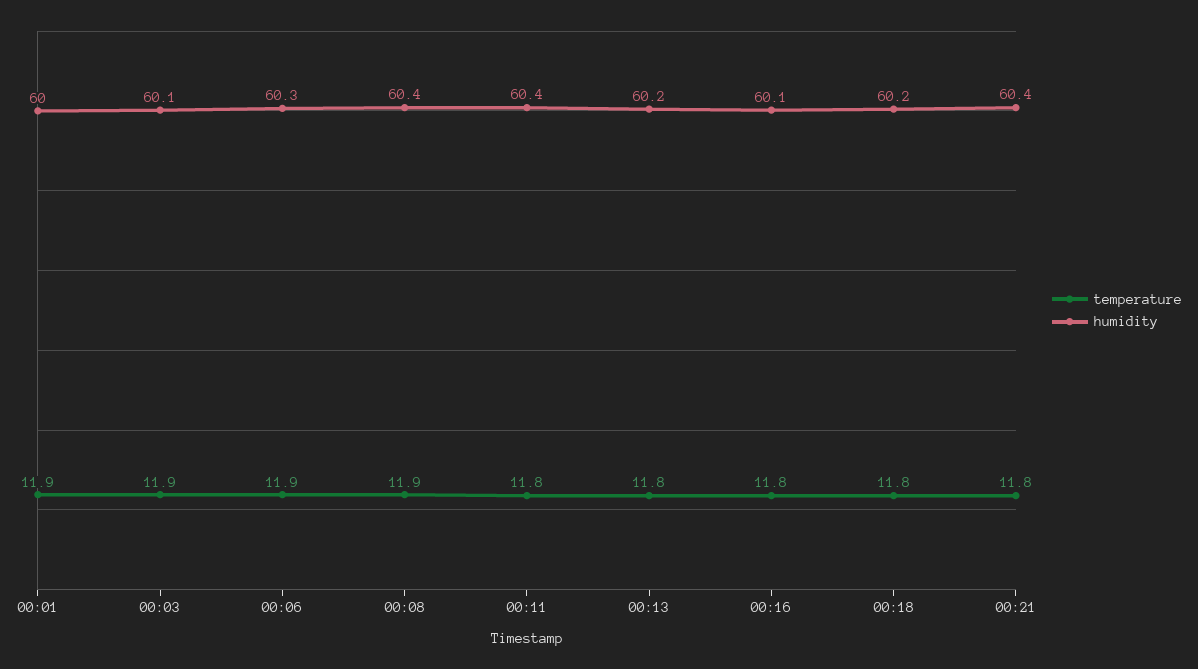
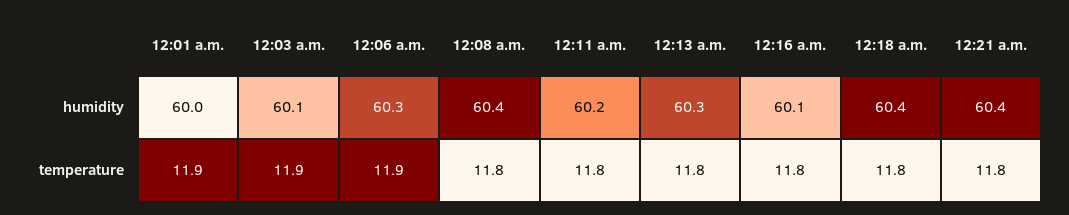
temperature, 00:08: 11.9 -> 11.8
humidity, 00:11: 60.4 -> 60.2
humidity, 00:13: 60.2 -> 60.3
humidity, 00:18: 60.2 -> 60.4

